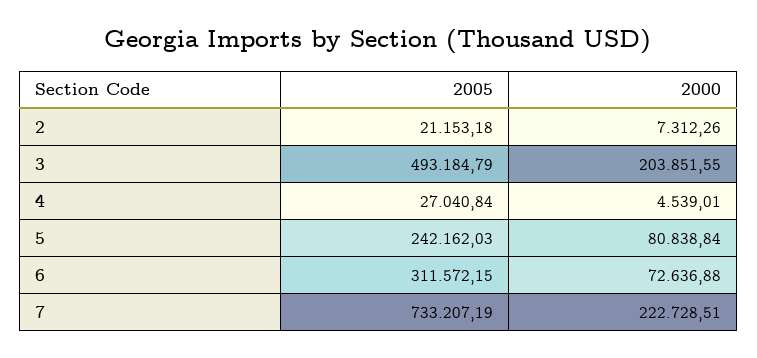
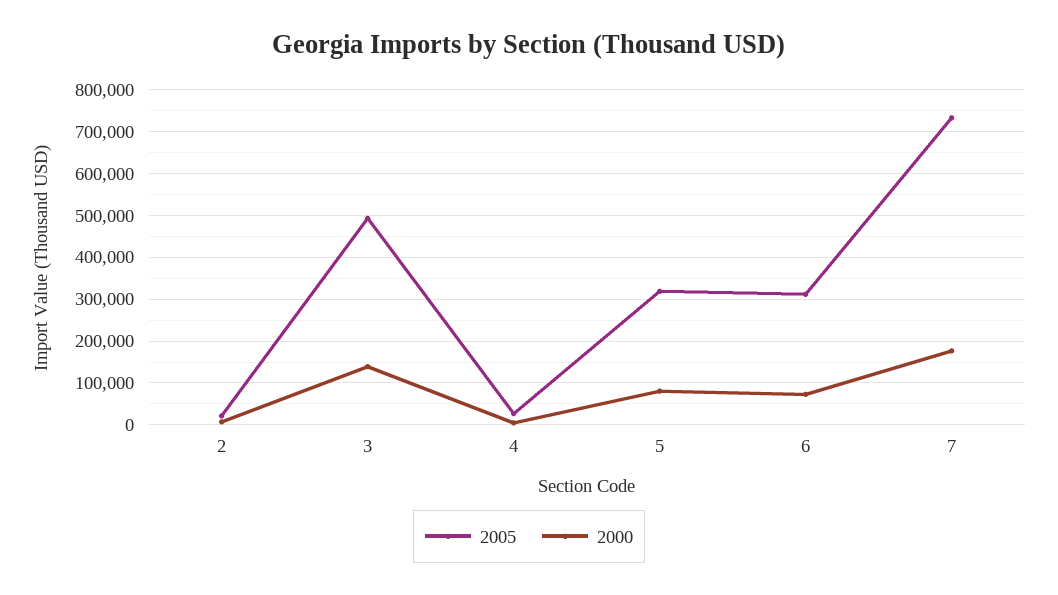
2000, 3: 203851.55 -> 140000
2005, 5: 242162.03 -> 320000
2000, 7: 222728.51 -> 180000

